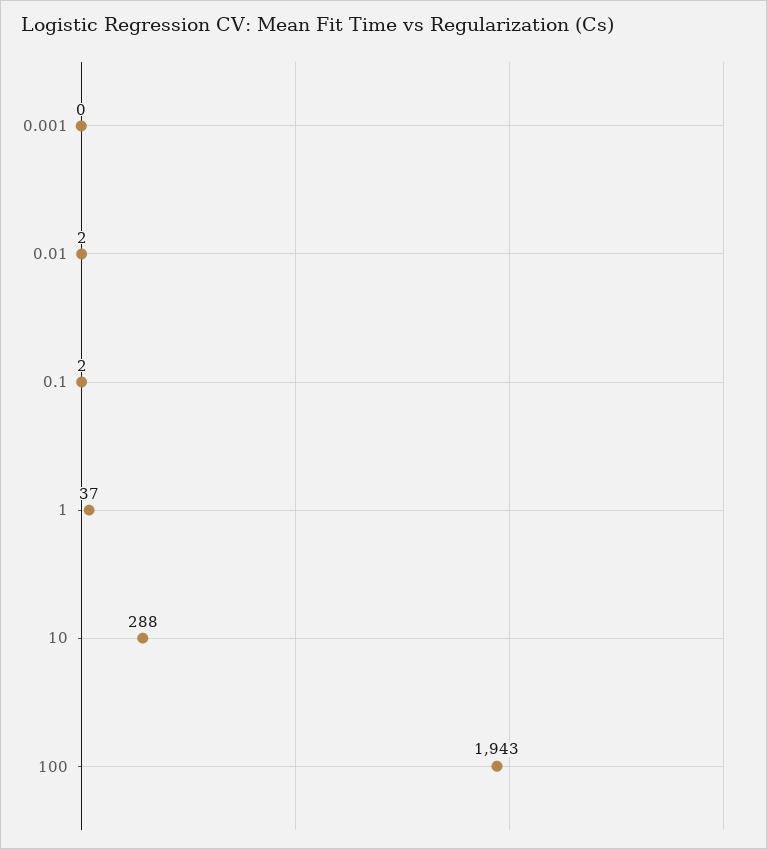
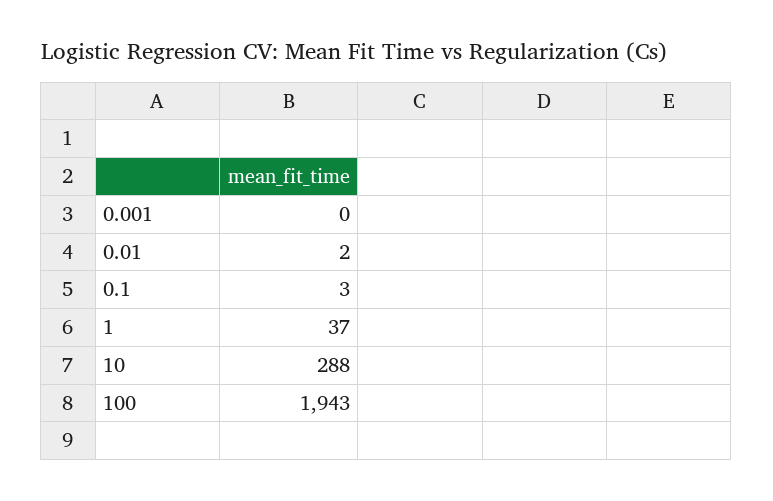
0.1: 2 -> 3

